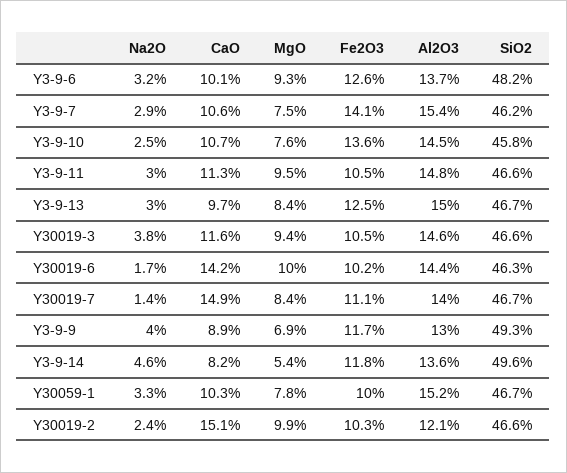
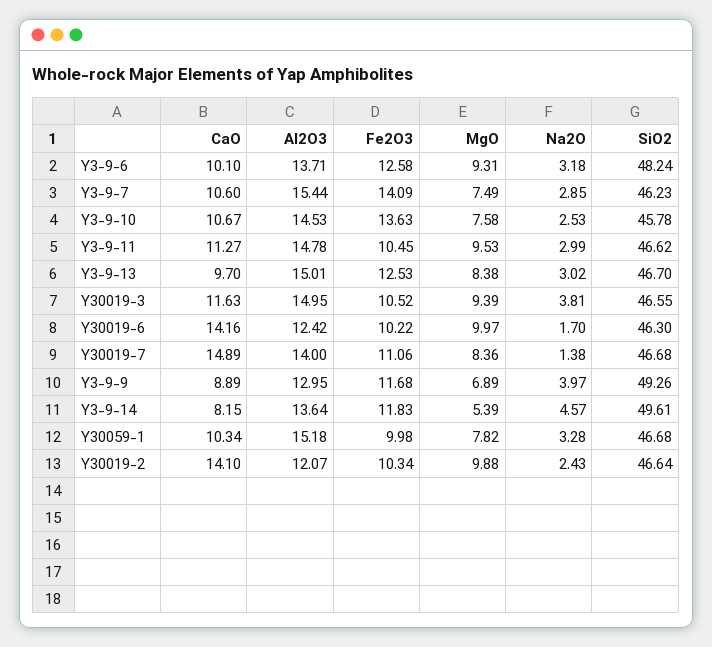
Al2O3, Y30019-3: 14.6 -> 14.95
Al2O3, Y30019-6: 14.4 -> 12.42
CaO, Y30019-2: 15.1 -> 14.1

